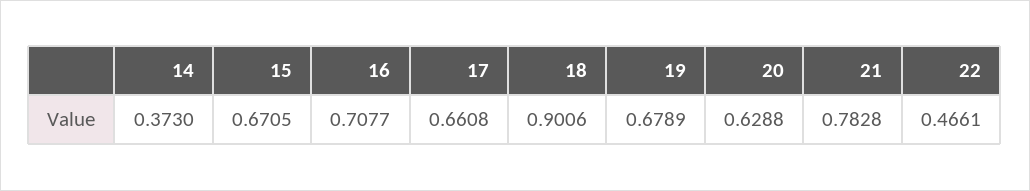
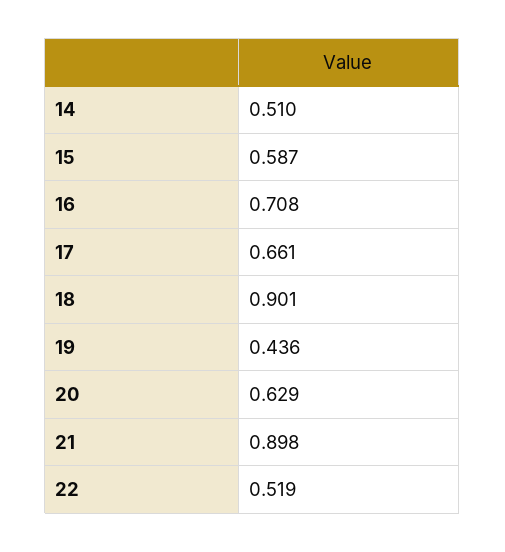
14: 0.373 -> 0.51
15: 0.6705 -> 0.587
19: 0.6789 -> 0.436
21: 0.7828 -> 0.898
22: 0.4661 -> 0.519

